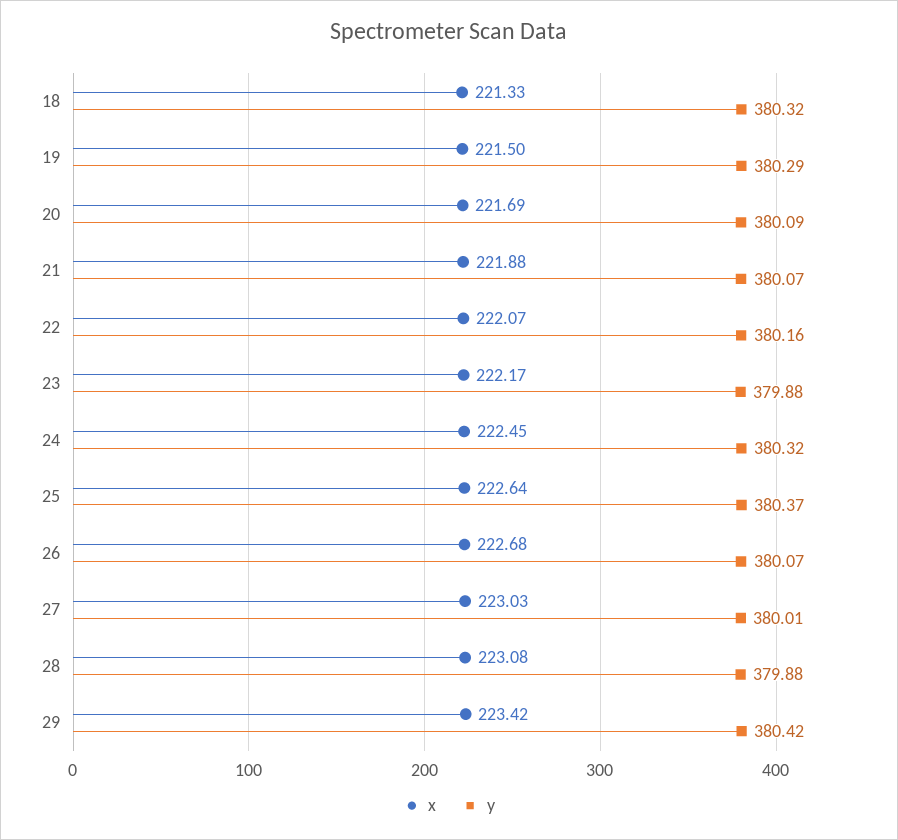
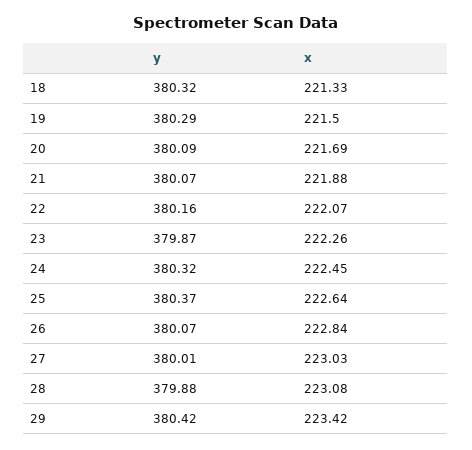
x, 23: 222.17 -> 222.26
y, 23: 379.88 -> 379.87
x, 26: 222.68 -> 222.84

